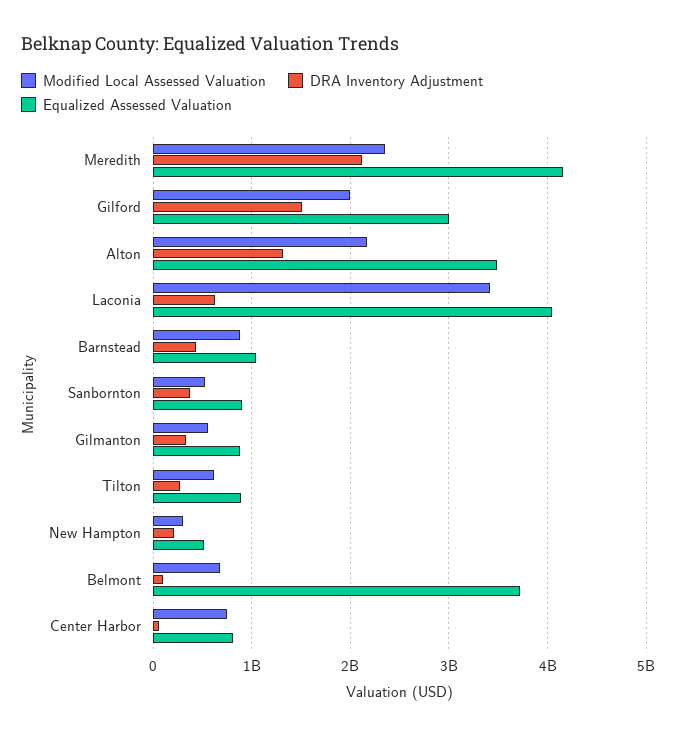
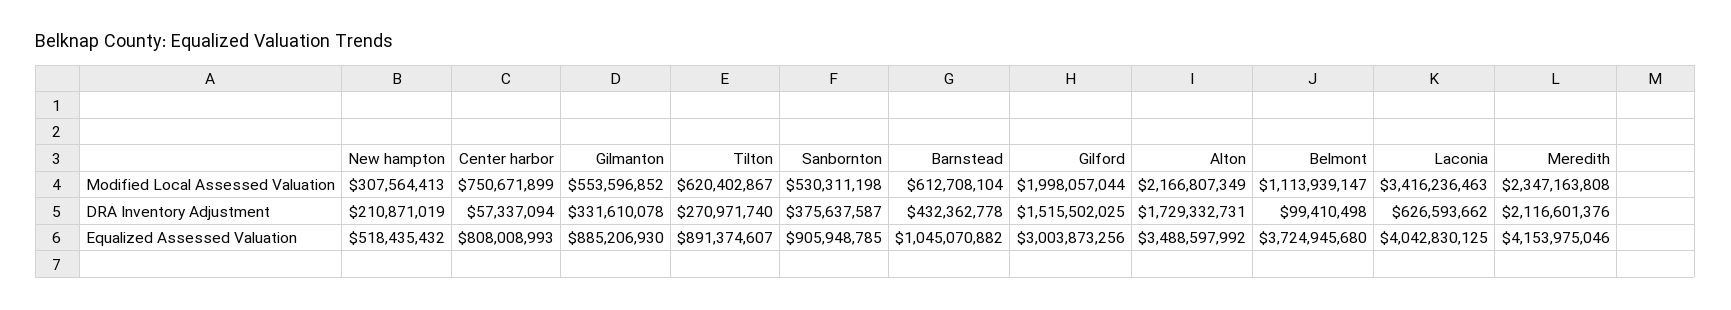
DRA Inventory Adjustment, Alton: 1300000000 -> 1729332731
Modified Local Assessed Valuation, Barnstead: 900000000 -> 612708104
Modified Local Assessed Valuation, Belmont: 700000000 -> 1113939147

